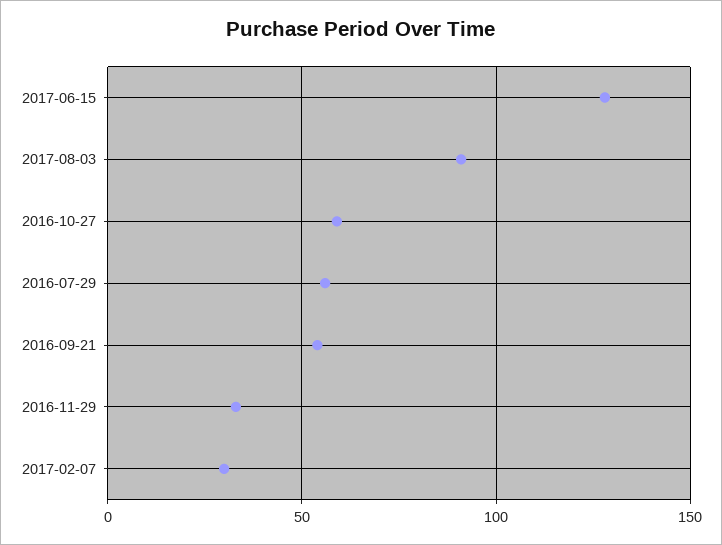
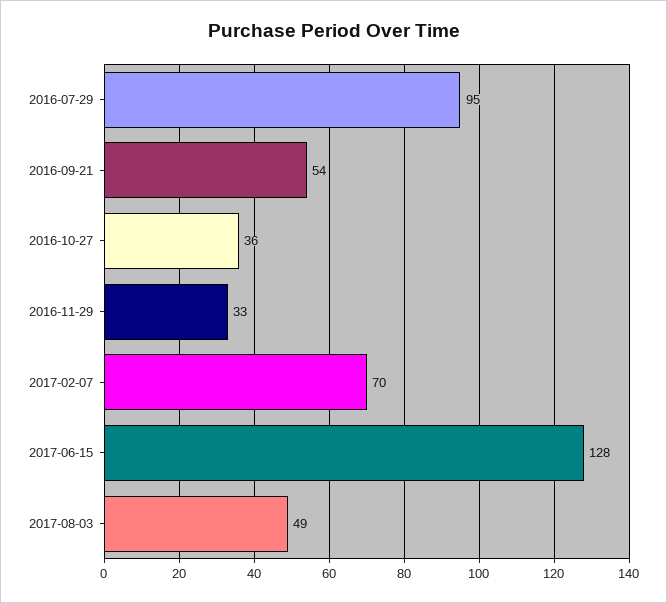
2017-08-03: 90 -> 49
2016-10-27: 60 -> 36
2016-07-29: 55 -> 95
2017-02-07: 30 -> 70

